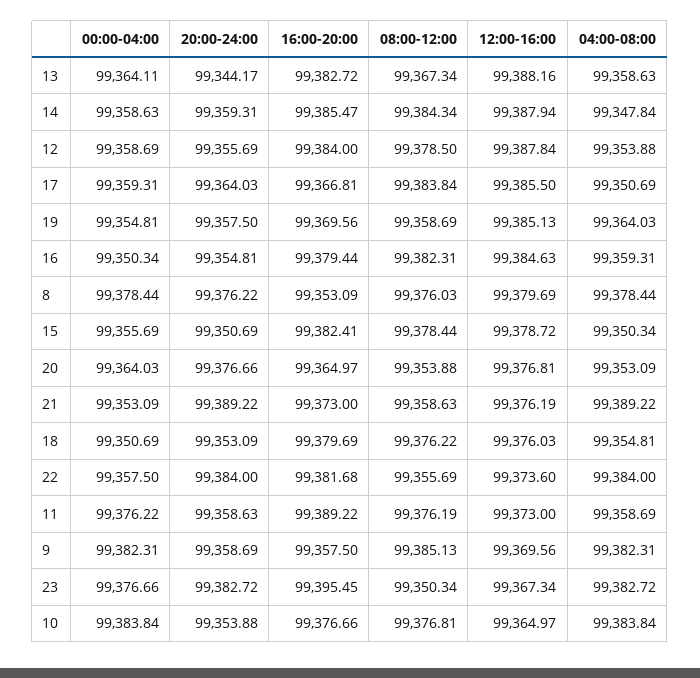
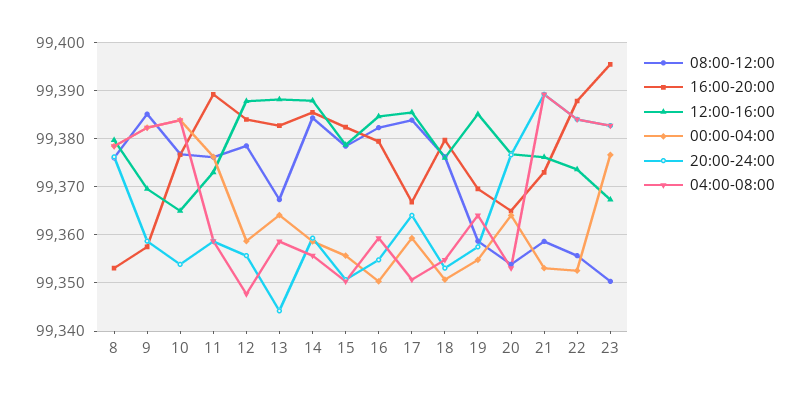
04:00-08:00, 14: 99347.84 -> 99356
04:00-08:00, 12: 99353.88 -> 99348
00:00-04:00, 22: 99357.5 -> 99352
16:00-20:00, 22: 99381.68 -> 99388

